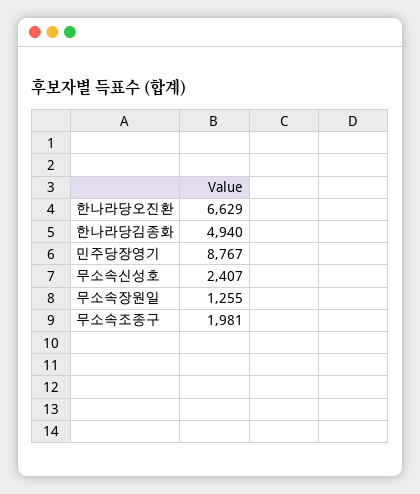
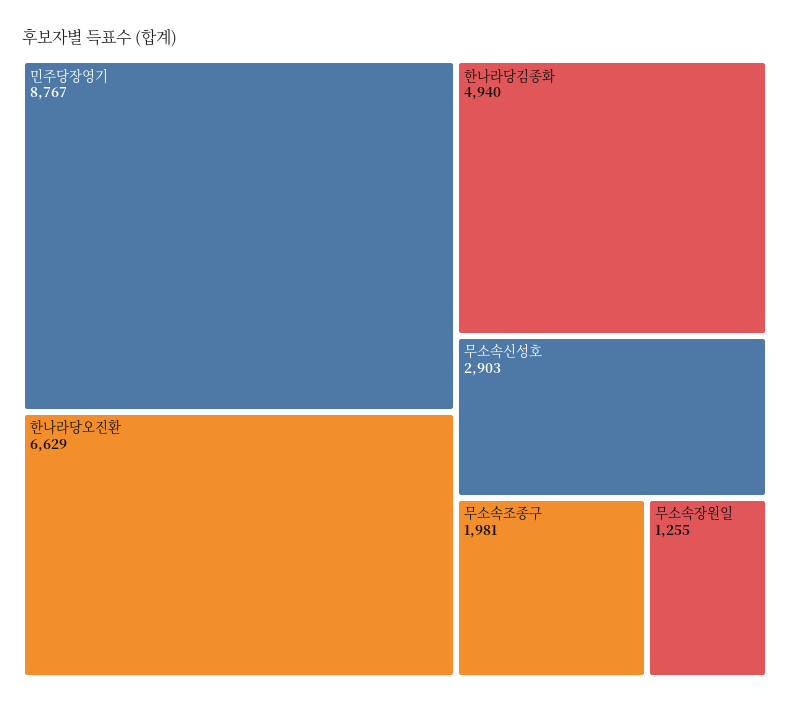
무소속신성호: 2407 -> 2903

